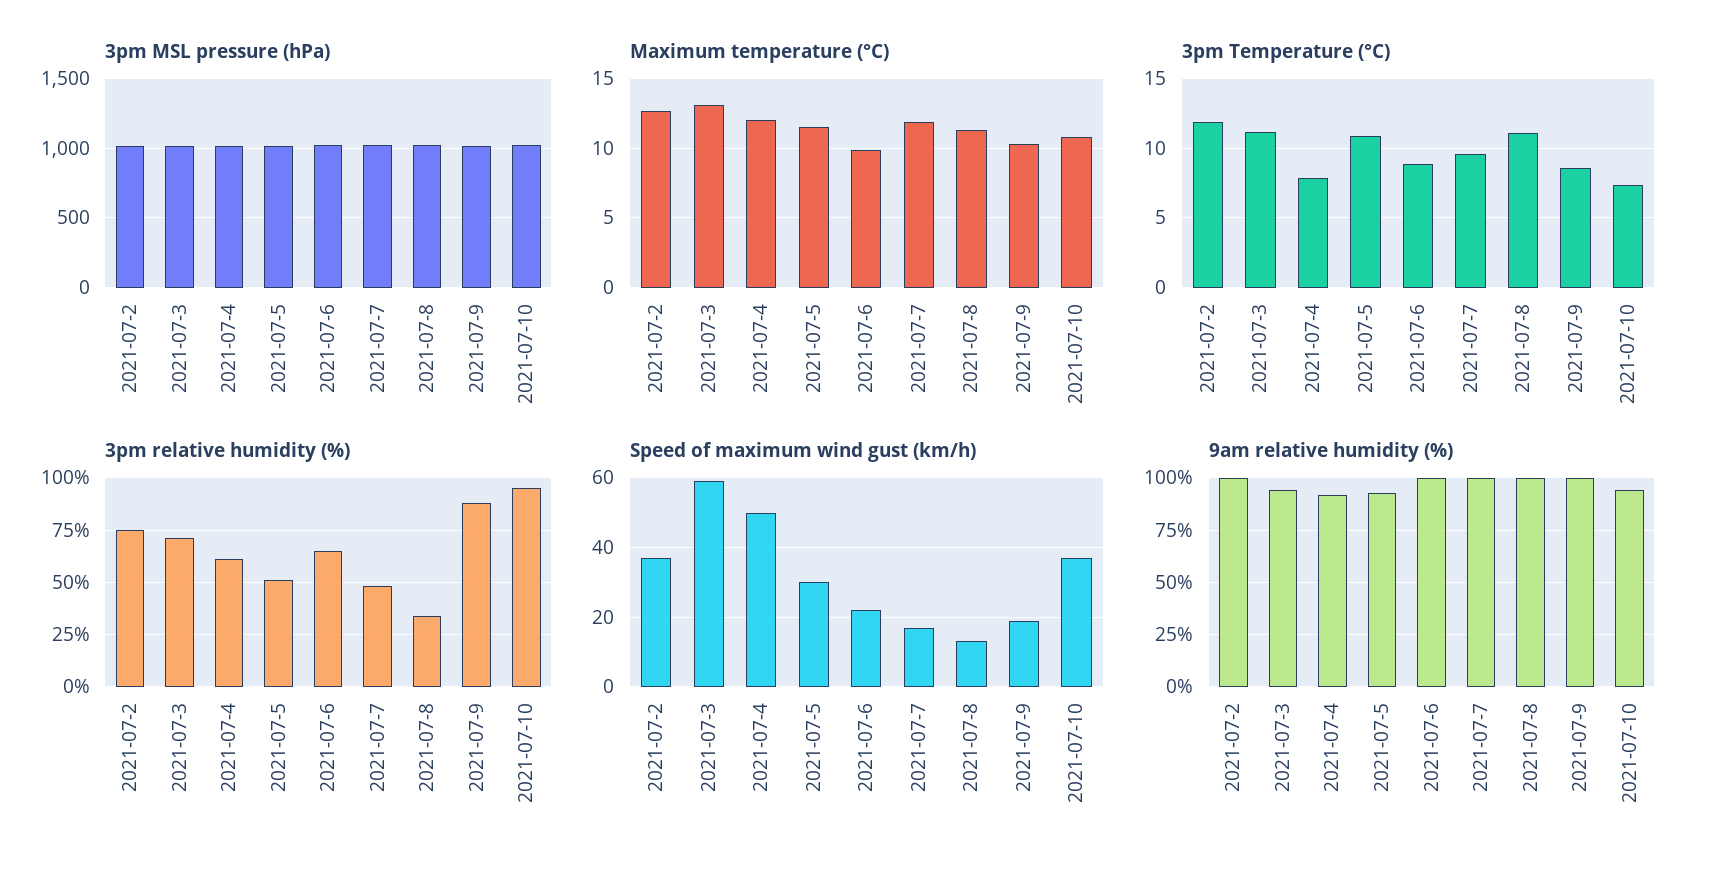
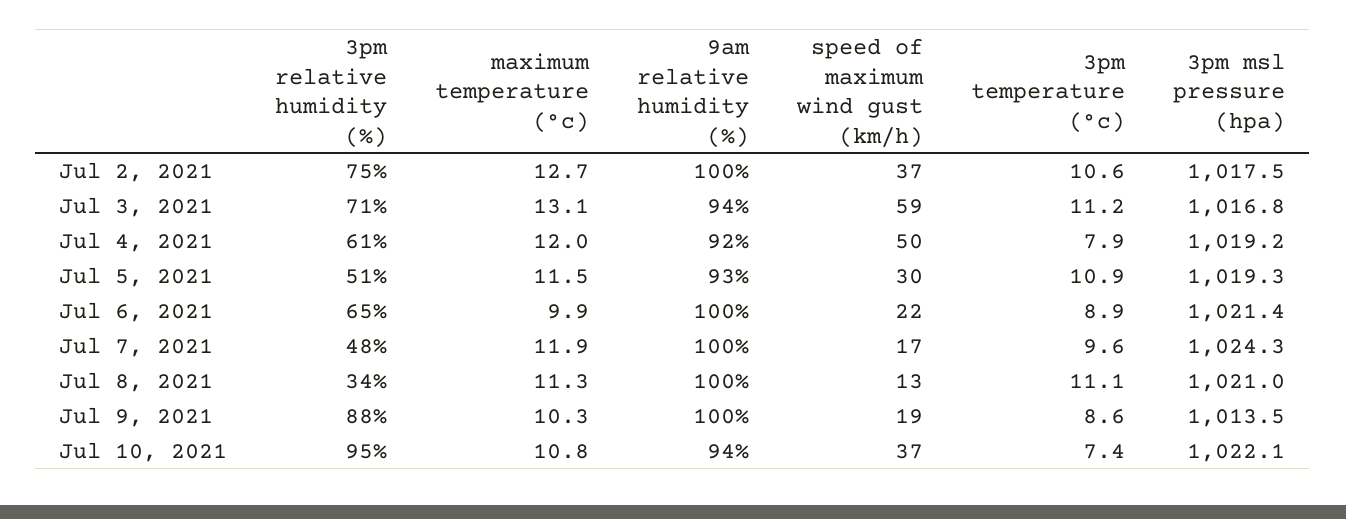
3pm Temperature (°C), 2021-07-2: 12 -> 10.6

